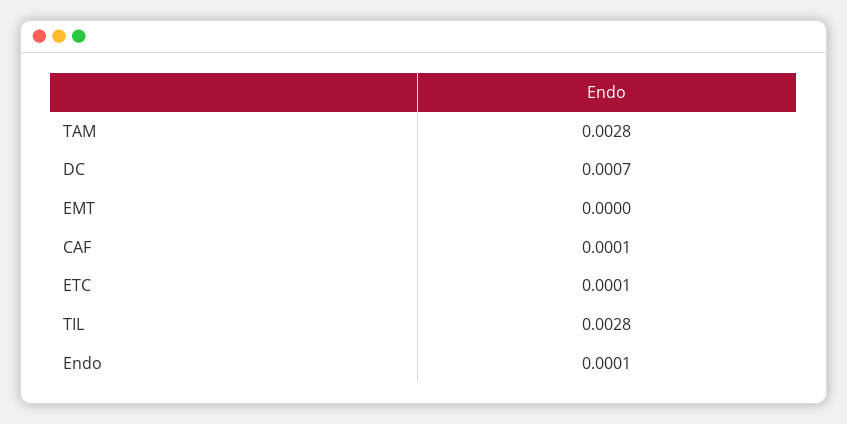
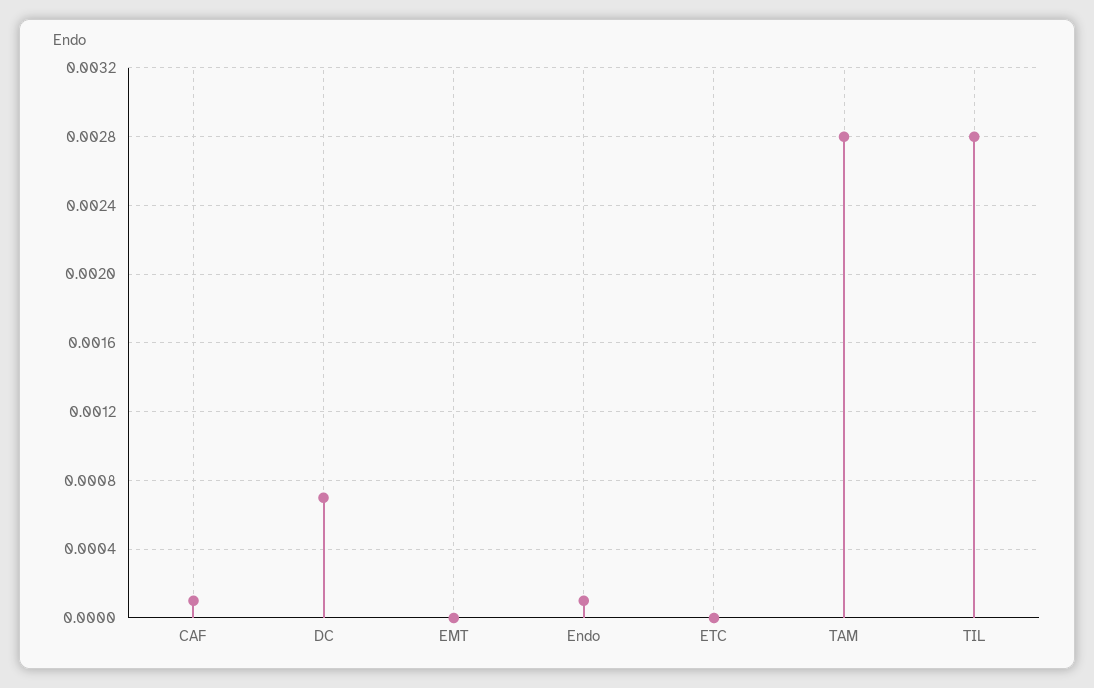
ETC: 0.0001 -> 0

